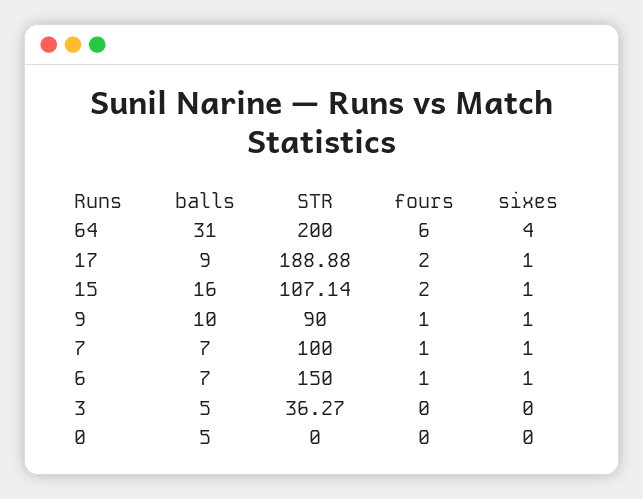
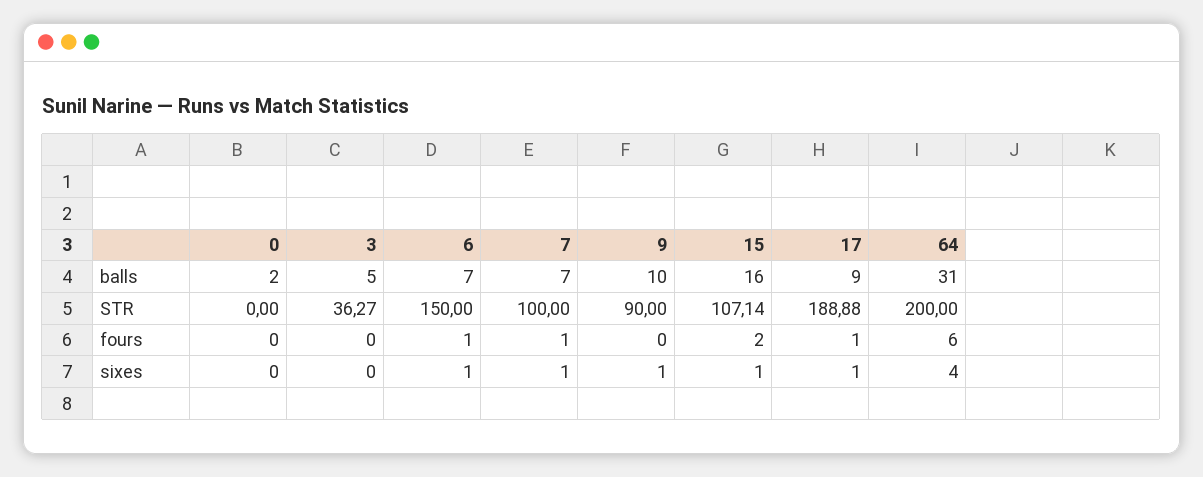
fours, 17: 2 -> 1
fours, 9: 1 -> 0
balls, 0: 5 -> 2

